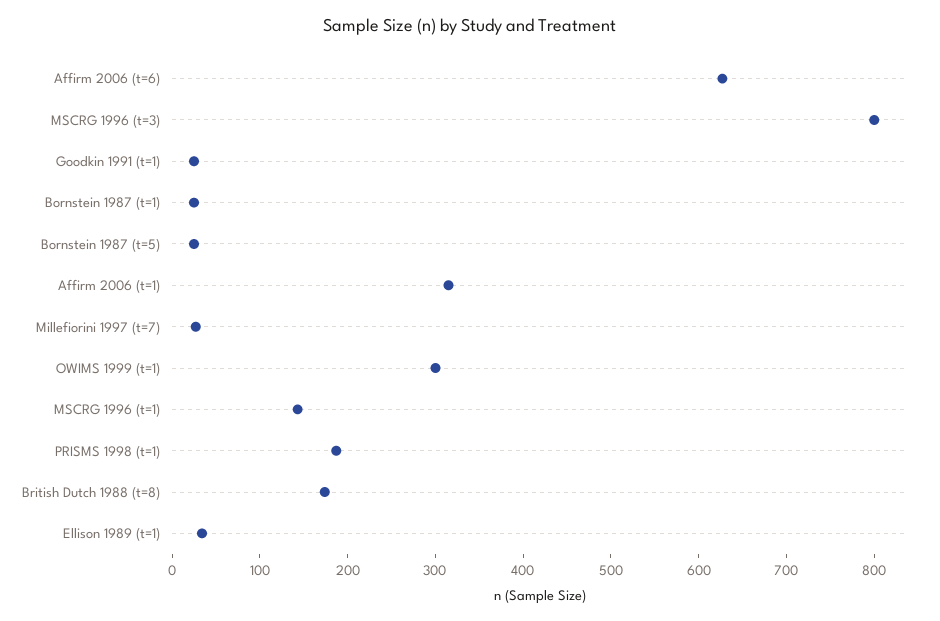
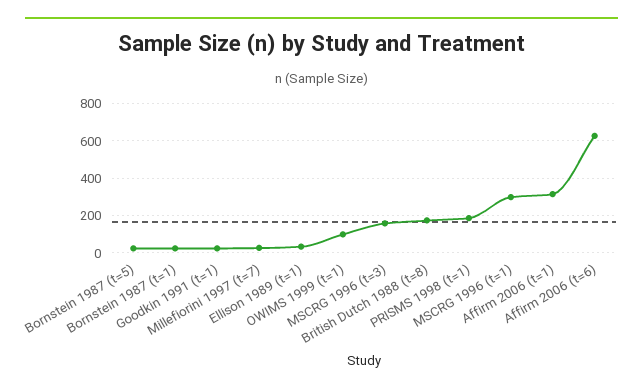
MSCRG 1996 (t=3): 800 -> 150
OWIMS 1999 (t=1): 300 -> 100
MSCRG 1996 (t=1): 140 -> 300

